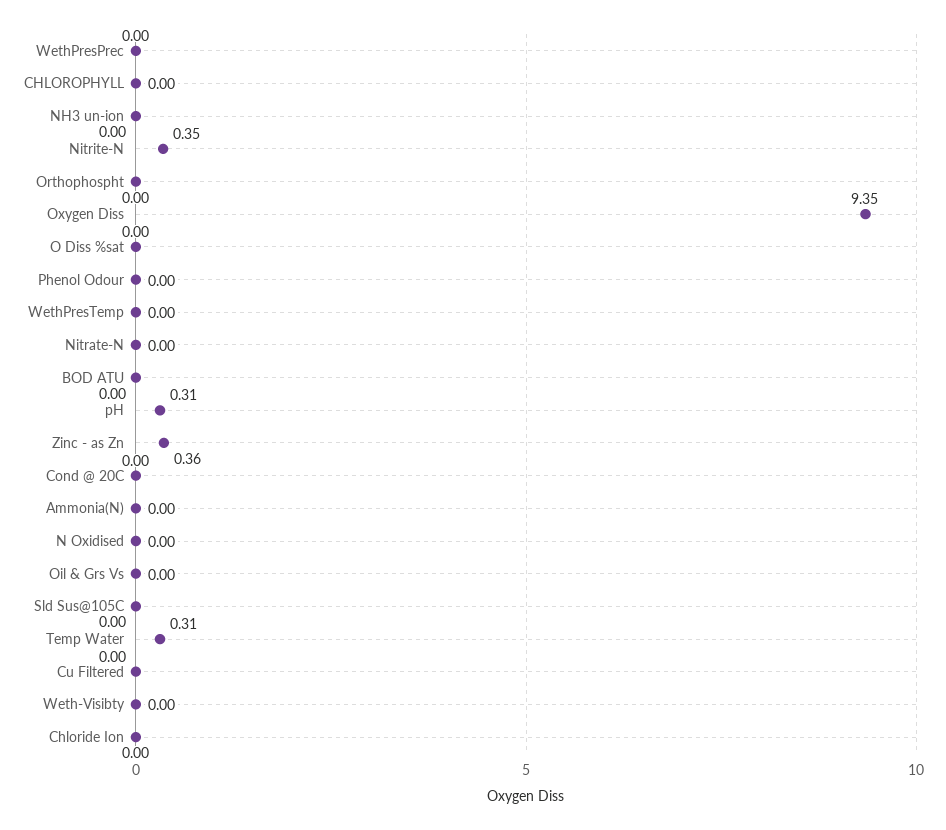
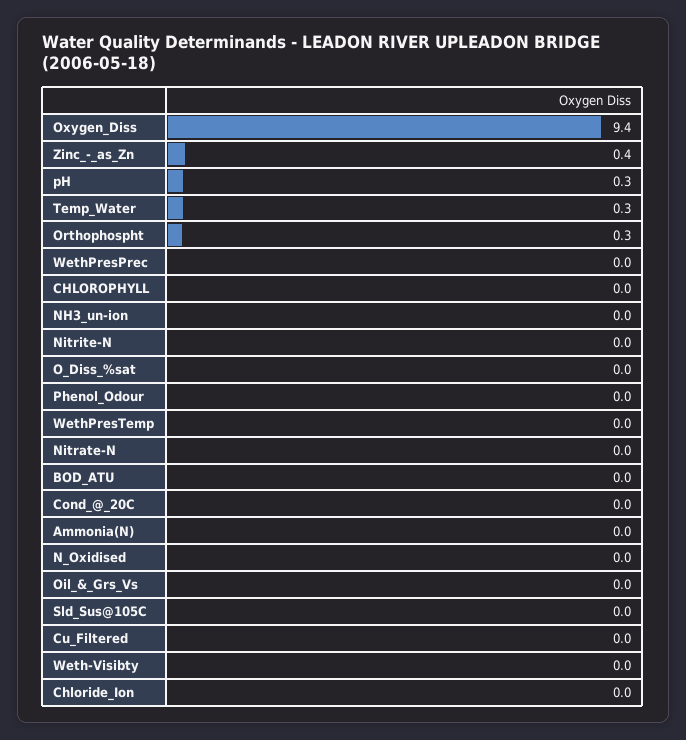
Nitrite-N: 0.35 -> 0
Orthophospht: 0 -> 0.3

